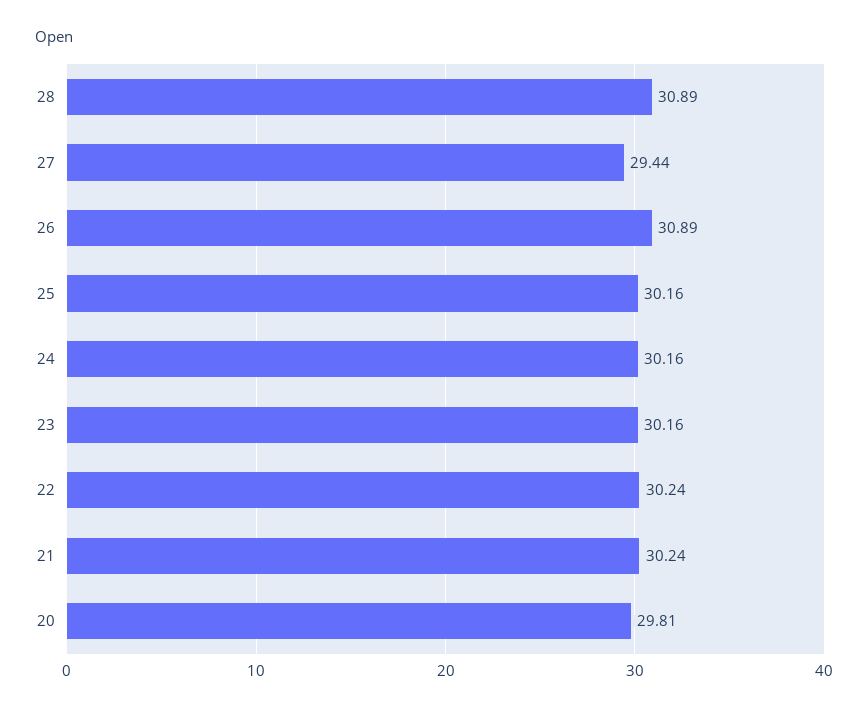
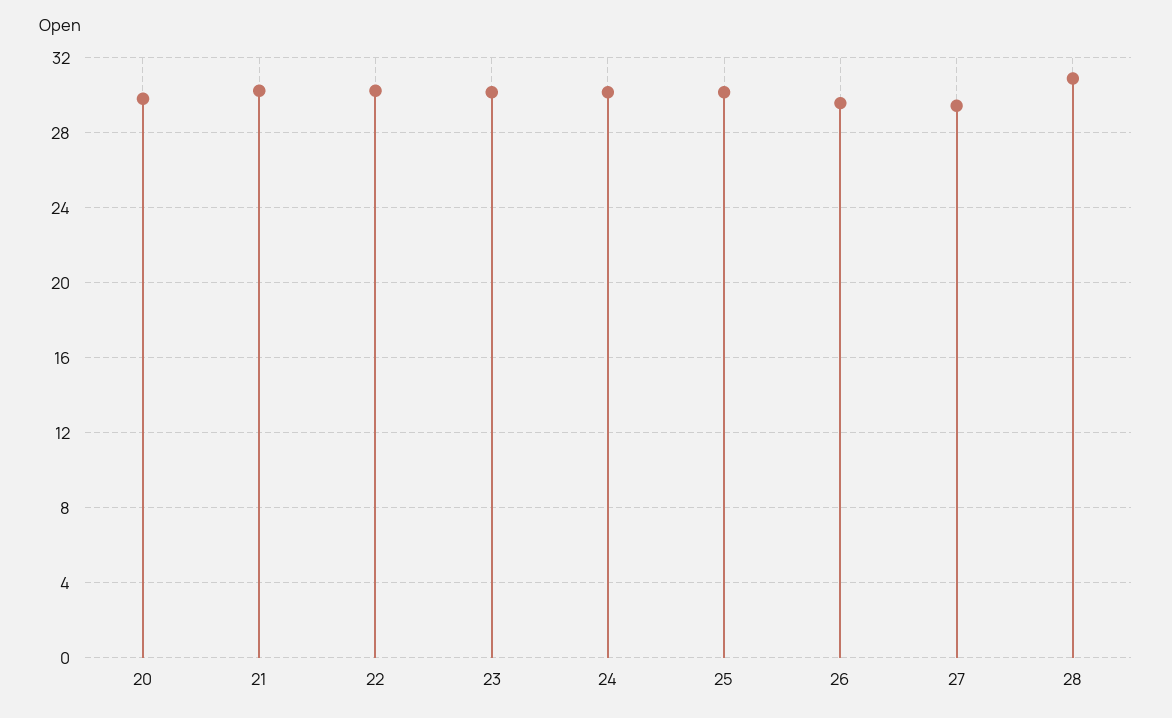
26: 30.89 -> 29.5

